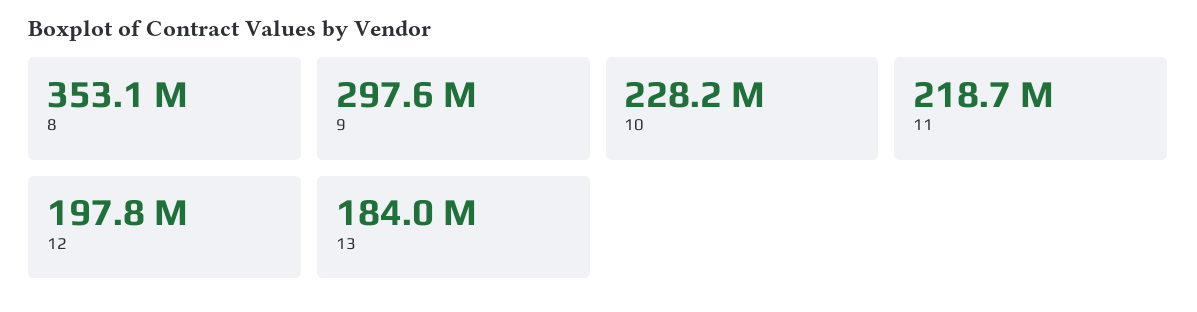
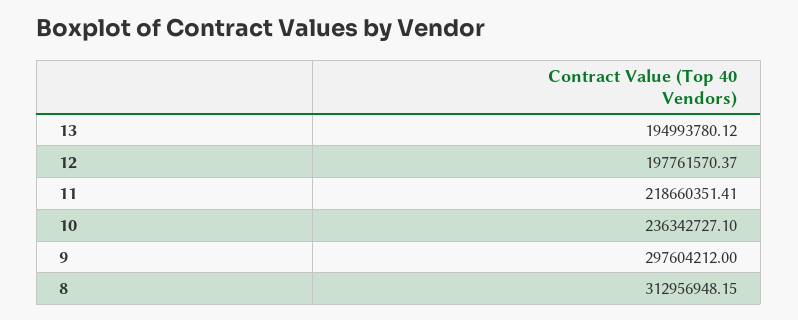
8: 353100000 -> 312956948.15
10: 228200000 -> 236342727.1
13: 184000000 -> 194993780.12

